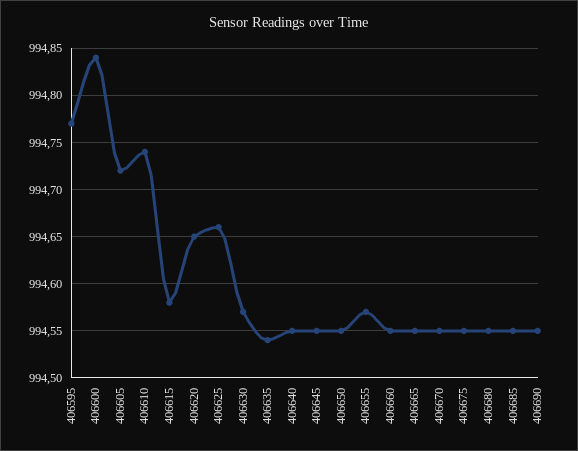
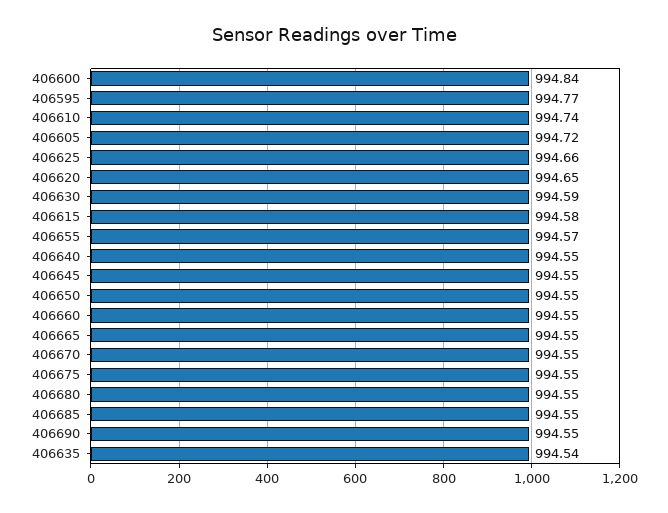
406630: 994.57 -> 994.59

